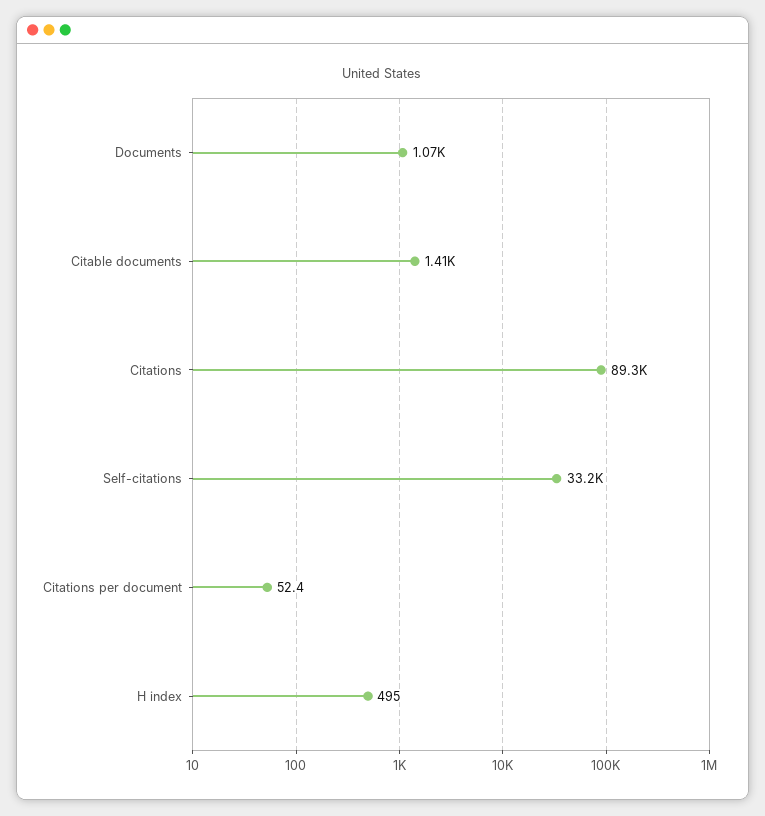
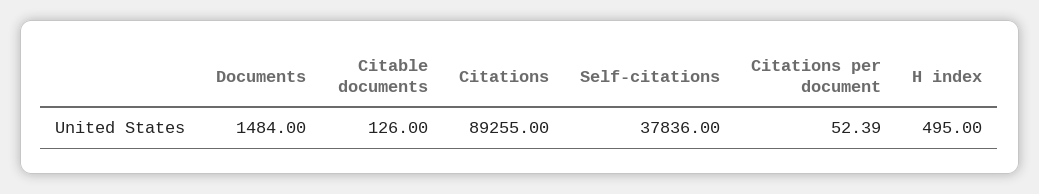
Documents: 1070 -> 1484
Citable documents: 1410 -> 126
Self-citations: 33200 -> 37836

